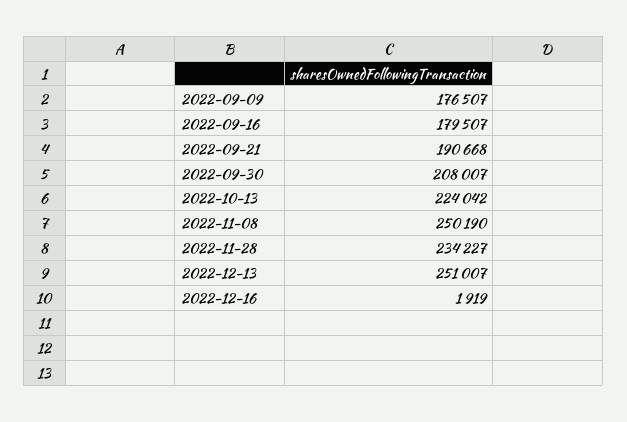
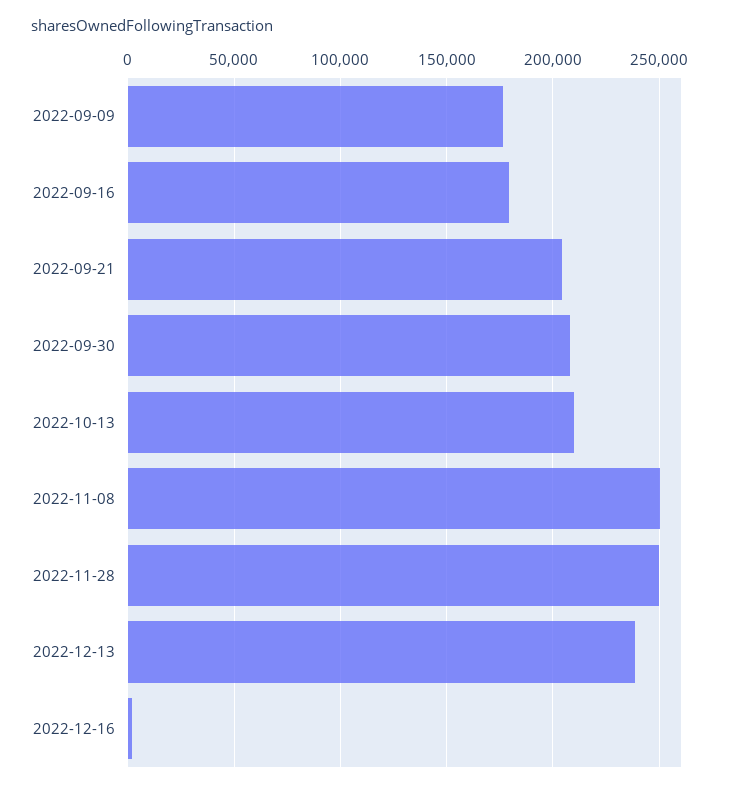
2022-09-21: 190668 -> 205000
2022-10-13: 224042 -> 210000
2022-11-28: 234227 -> 250000
2022-12-13: 251007 -> 240000

